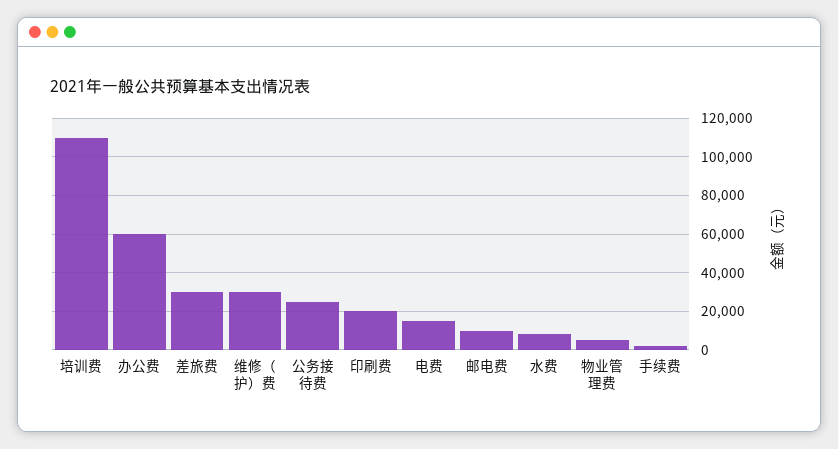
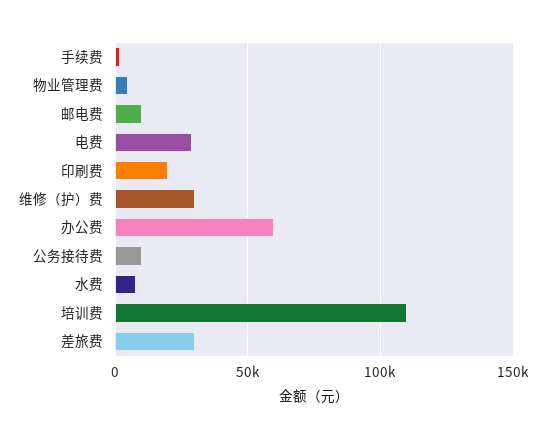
公务接待费: 25000 -> 10000
电费: 15000 -> 30000

